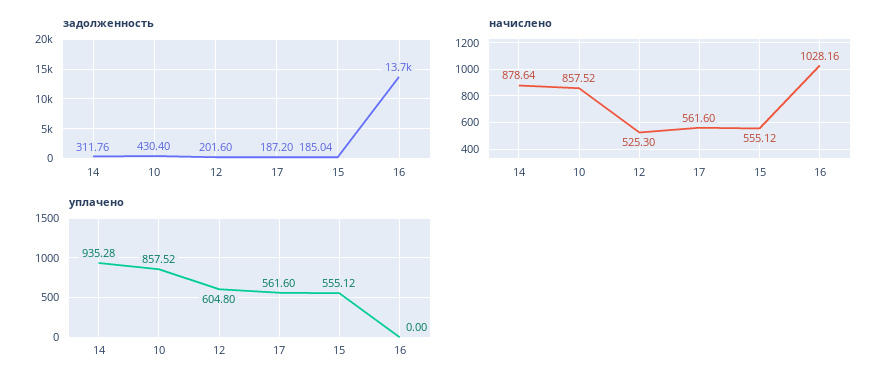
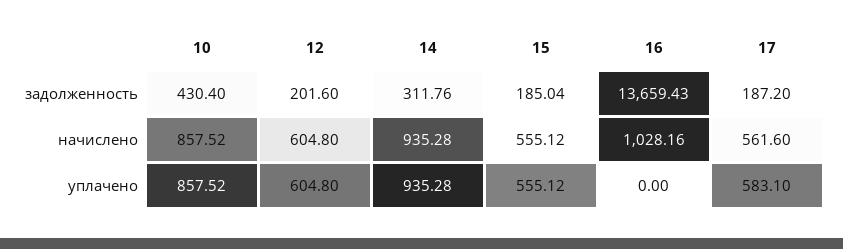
начислено, 14: 878.64 -> 935.28
начислено, 12: 525.3 -> 604.8
уплачено, 17: 561.6 -> 583.1

